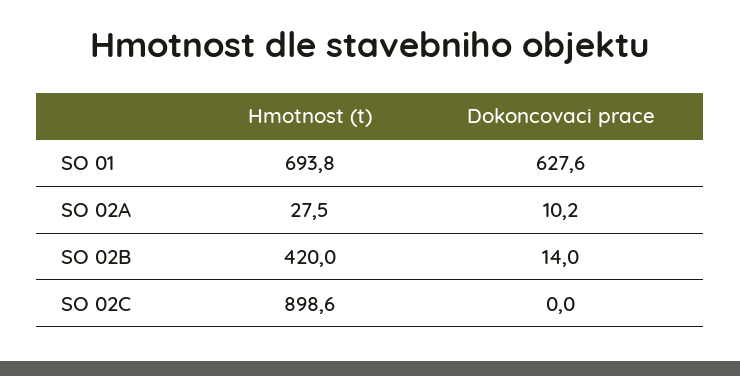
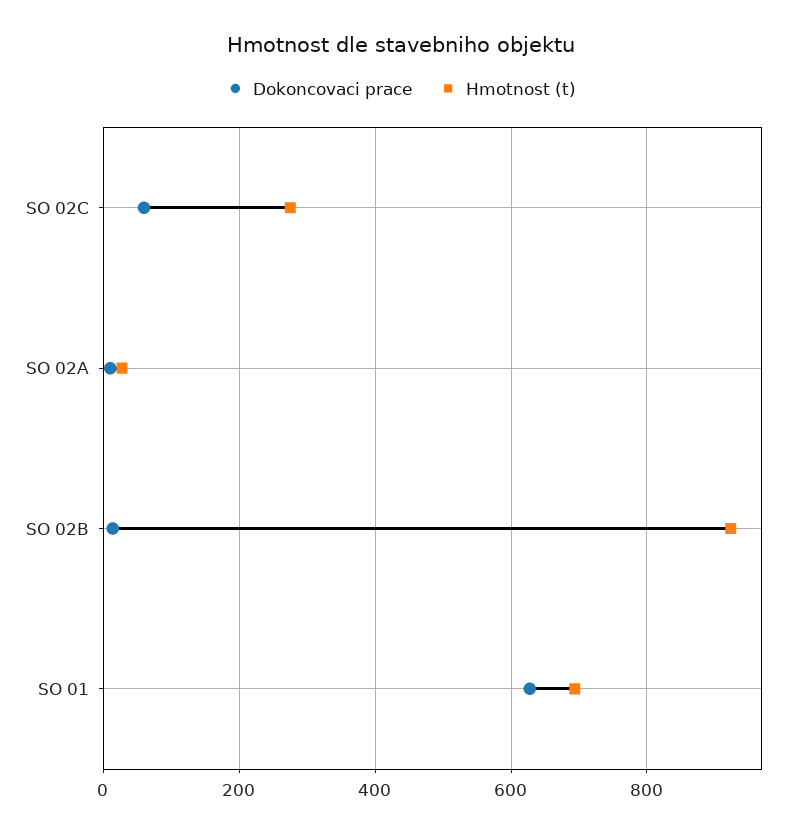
Hmotnost (t), SO 02B: 420 -> 920
Hmotnost (t), SO 02C: 898.6 -> 280
Dokoncovaci prace, SO 02C: 0 -> 60

